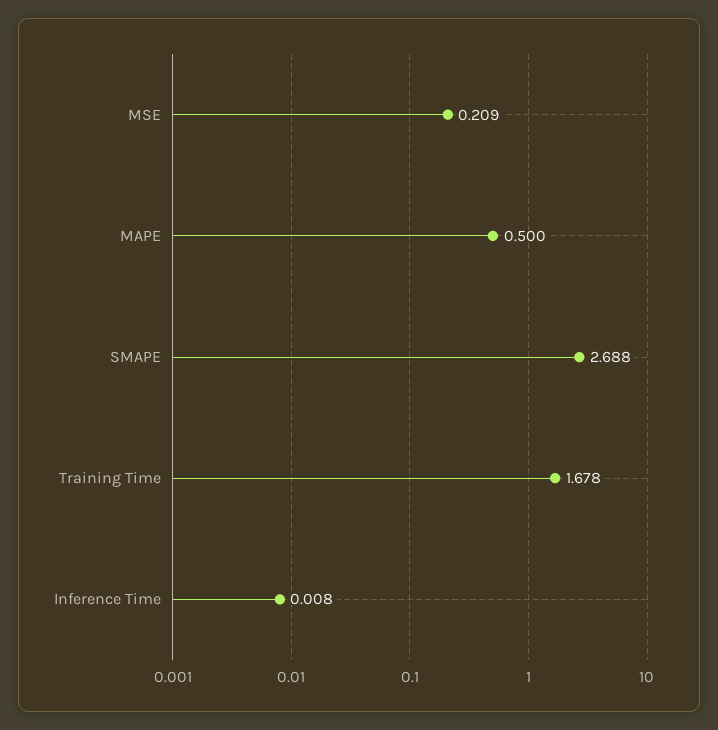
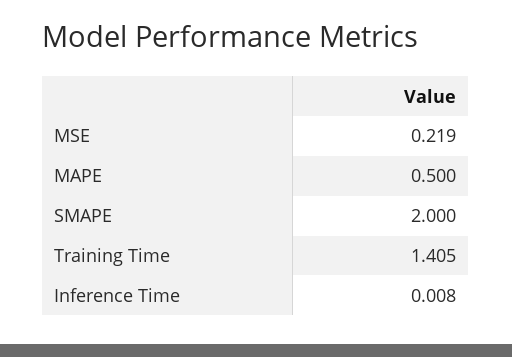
MSE: 0.209 -> 0.219
SMAPE: 2.688 -> 2
Training Time: 1.678 -> 1.405

